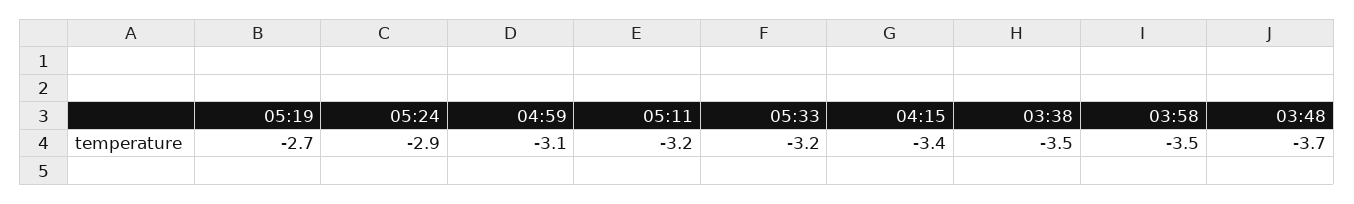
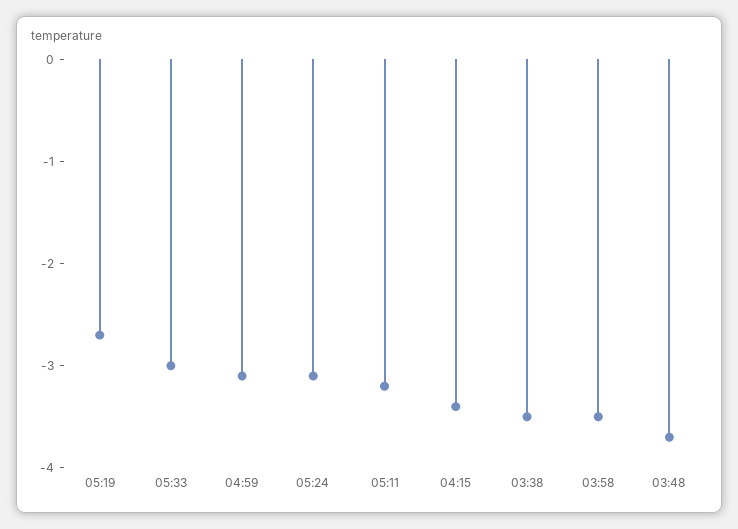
05:24: -2.9 -> -3.1
05:33: -3.2 -> -3

